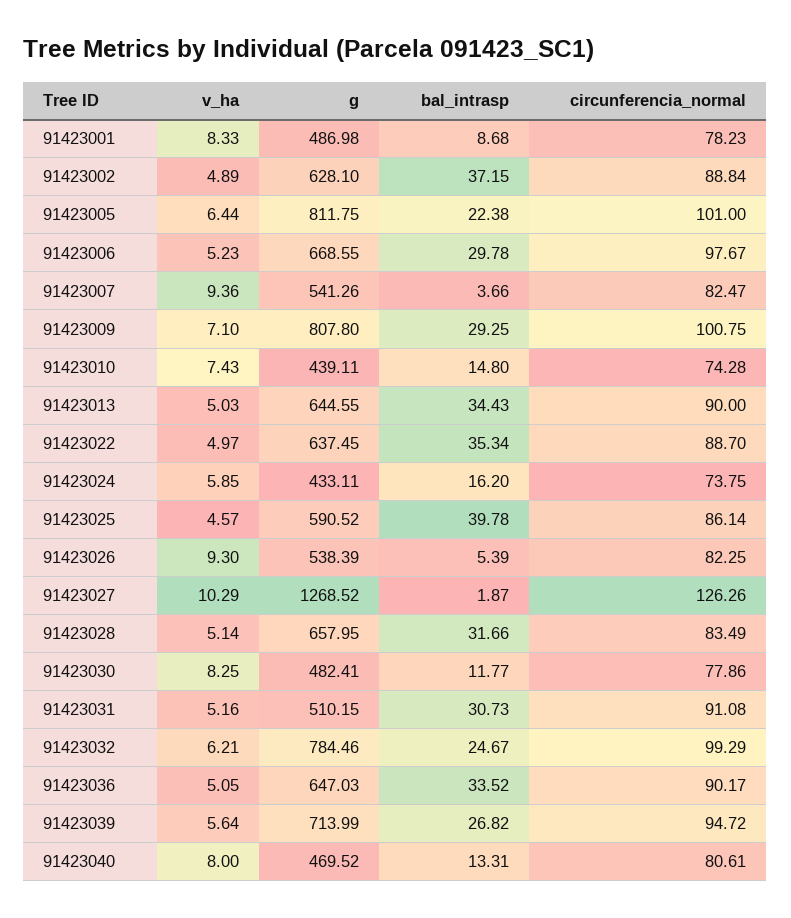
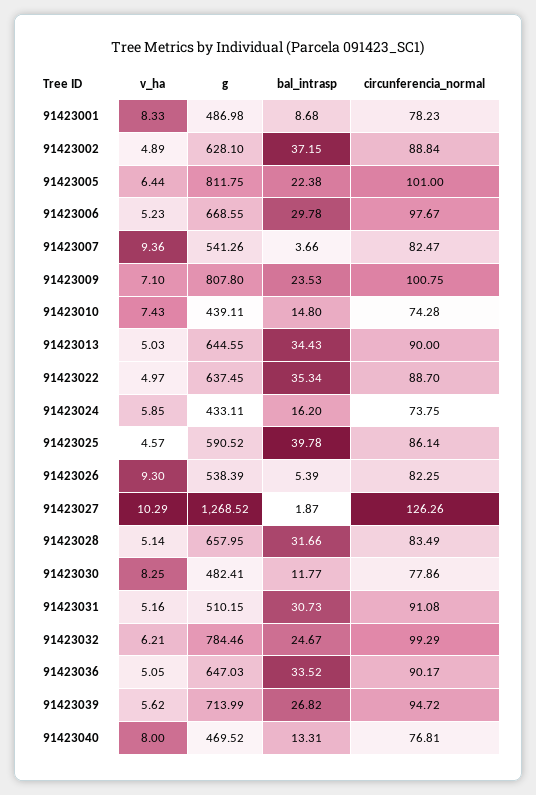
bal_intrasp, 91423009: 29.25 -> 23.53
v_ha, 91423039: 5.64 -> 5.62
circunferencia_normal, 91423040: 80.61 -> 76.81

